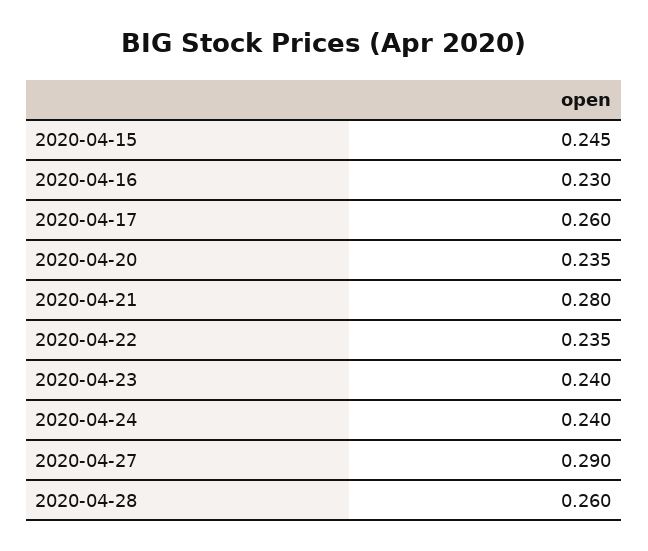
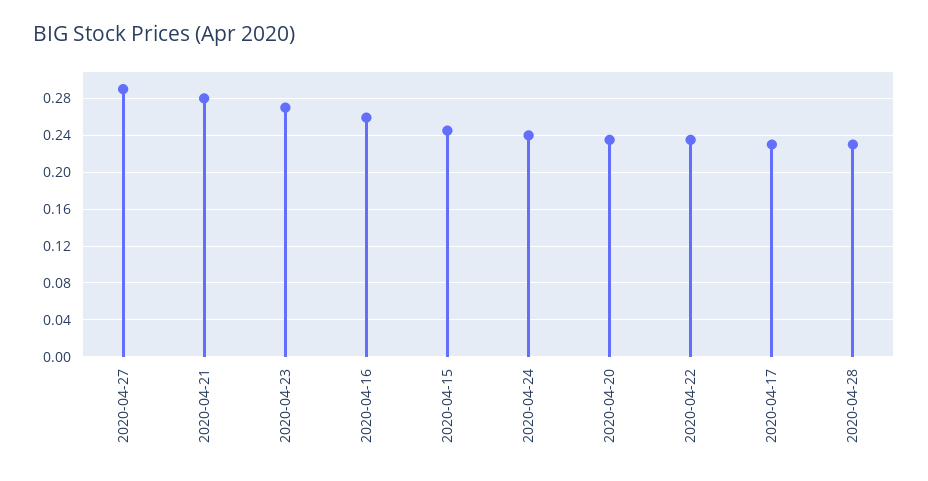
2020-04-16: 0.23 -> 0.26
2020-04-17: 0.26 -> 0.23
2020-04-23: 0.24 -> 0.27
2020-04-28: 0.26 -> 0.23

